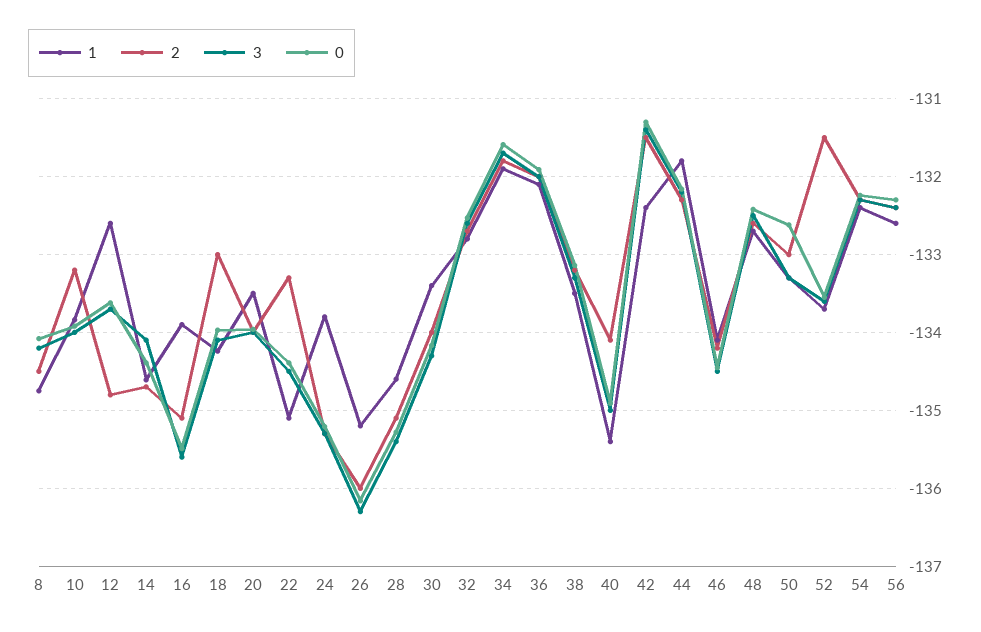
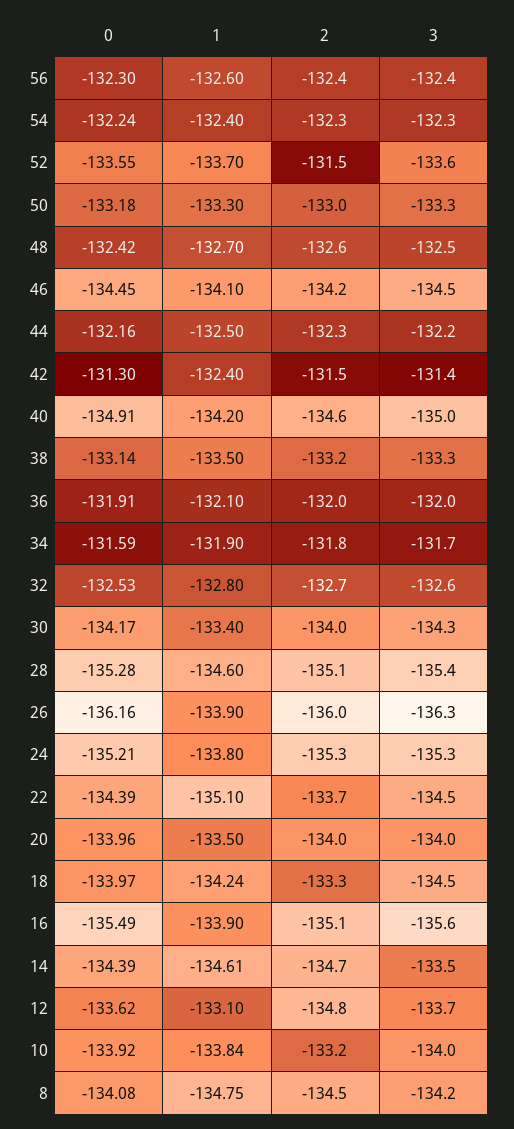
1, 12: -132.6 -> -133.1
3, 14: -134.1 -> -133.5
2, 18: -133 -> -133.3
3, 18: -134.1 -> -134.5
2, 22: -133.3 -> -133.7
1, 26: -135.2 -> -133.9
1, 40: -135.4 -> -134.2
2, 40: -134.1 -> -134.6
1, 44: -131.8 -> -132.5
0, 50: -132.6 -> -133.18

